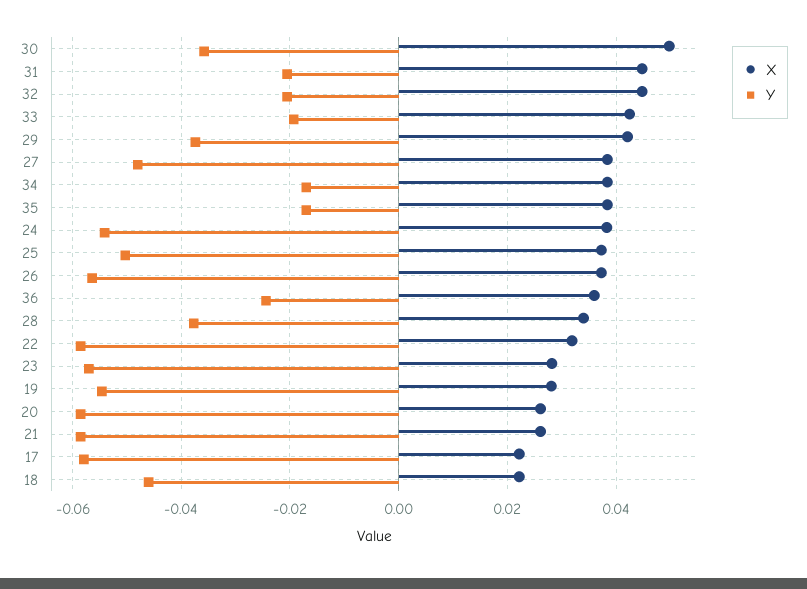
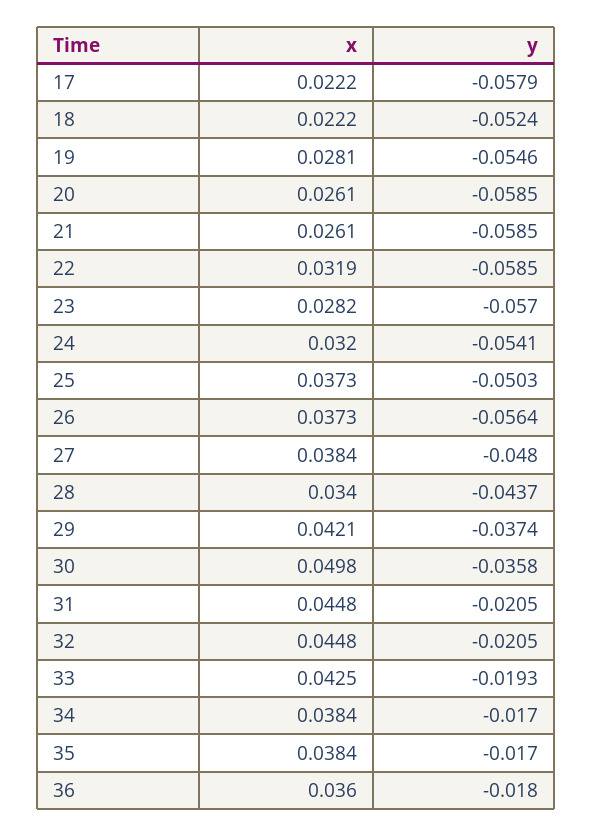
X, 24: 0.038 -> 0.032
Y, 36: -0.024 -> -0.018
Y, 28: -0.038 -> -0.0437
Y, 18: -0.046 -> -0.0524

